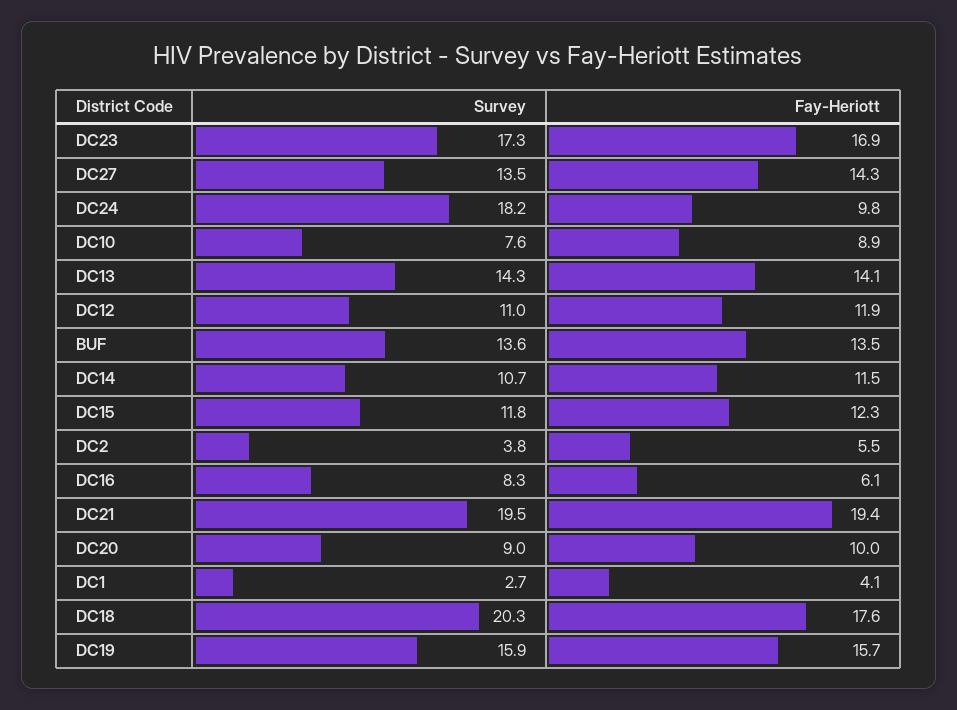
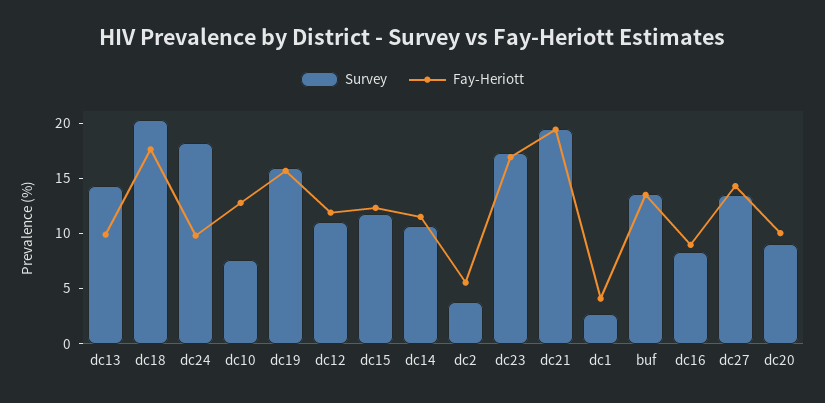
Fay-Heriott, DC10: 8.9 -> 13
Fay-Heriott, DC13: 14.1 -> 10
Fay-Heriott, DC16: 6.1 -> 9

